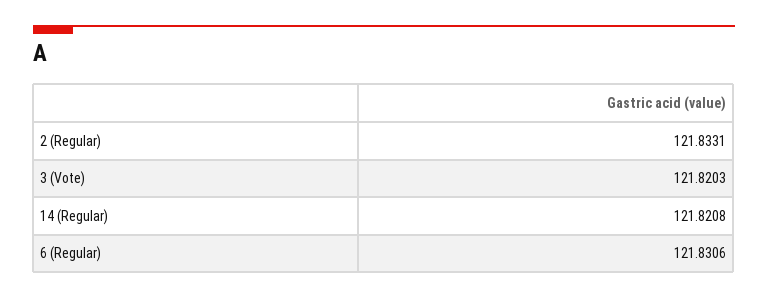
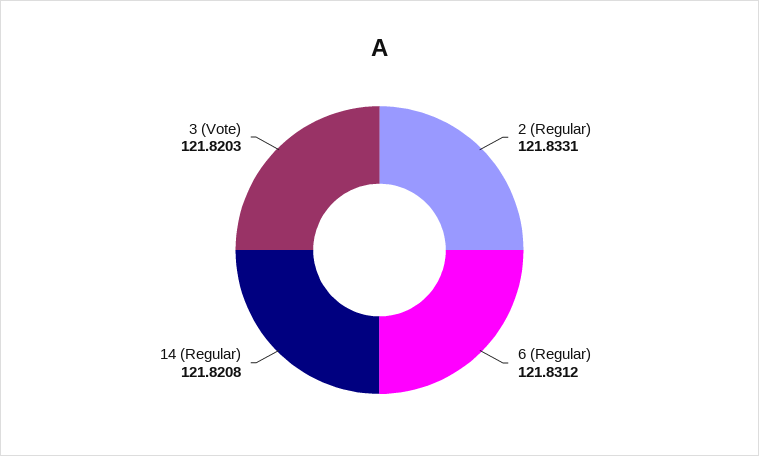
6 (Regular): 121.8306 -> 121.8312

